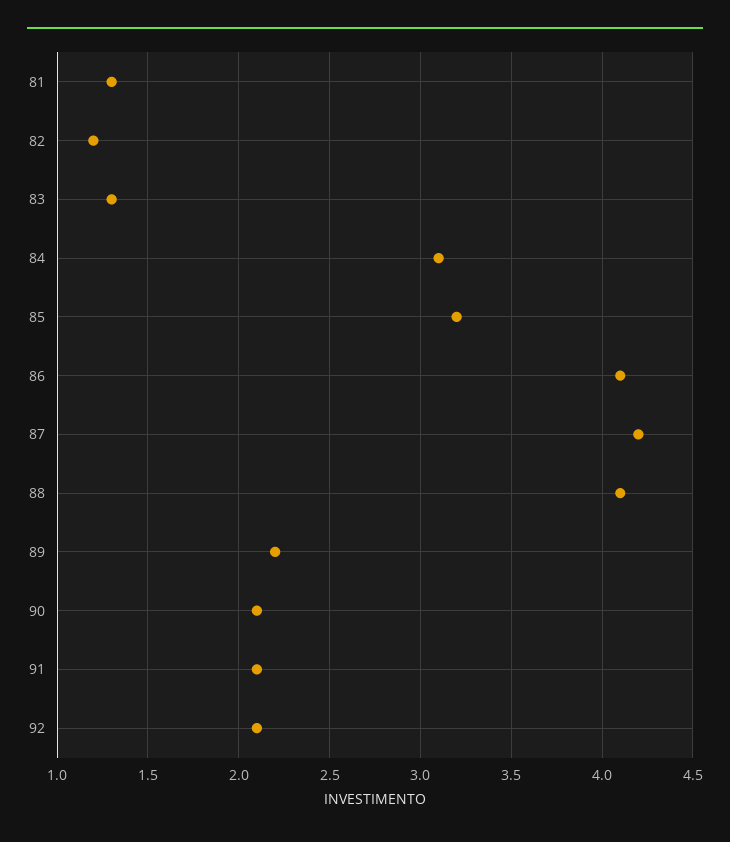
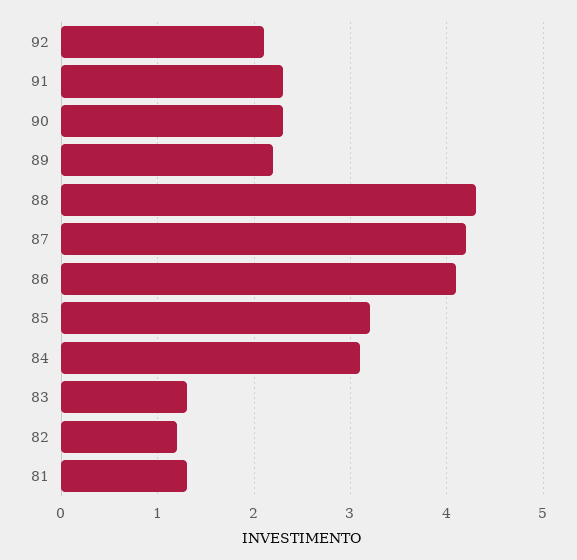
88: 4.1 -> 4.3
90: 2.1 -> 2.3
91: 2.1 -> 2.3

